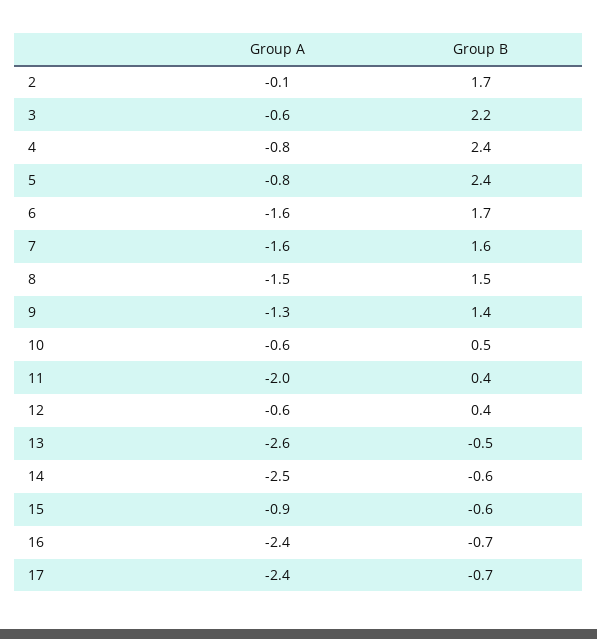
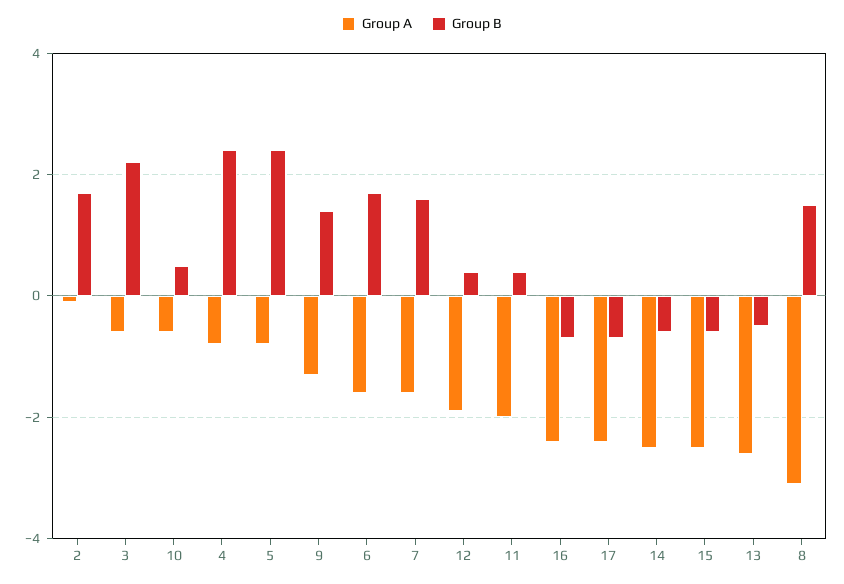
Group A, 8: -1.5 -> -3
Group A, 12: -0.6 -> -2
Group A, 15: -0.9 -> -2.5

